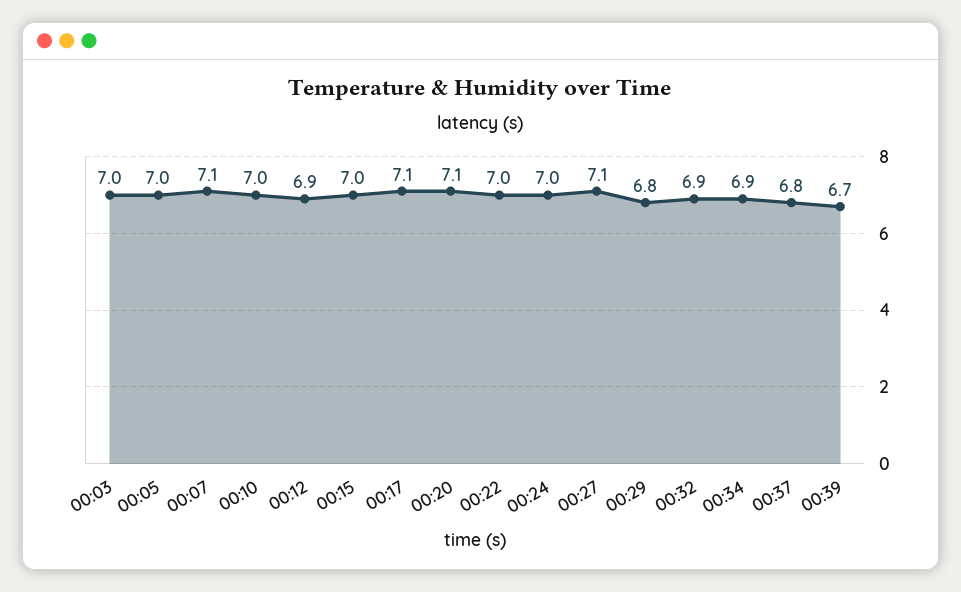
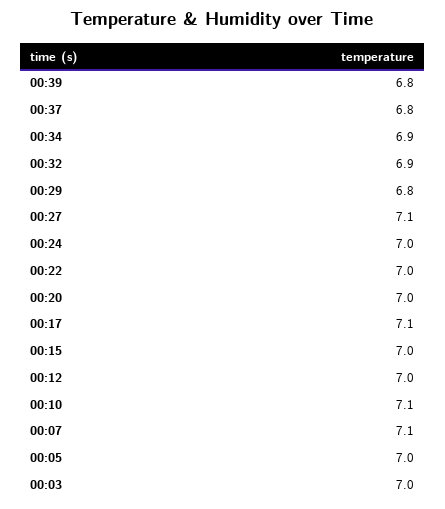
00:10: 7 -> 7.1
00:12: 6.9 -> 7
00:20: 7.1 -> 7
00:39: 6.7 -> 6.8

